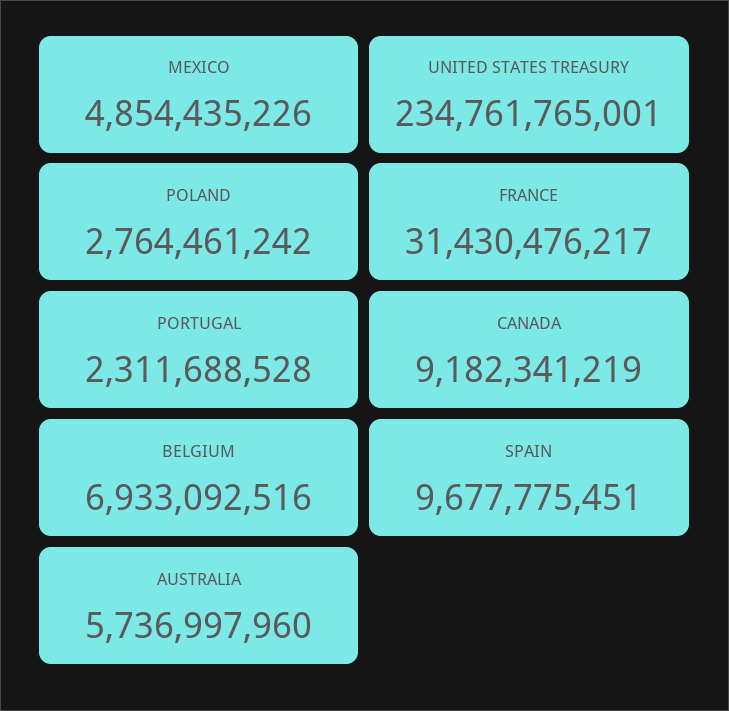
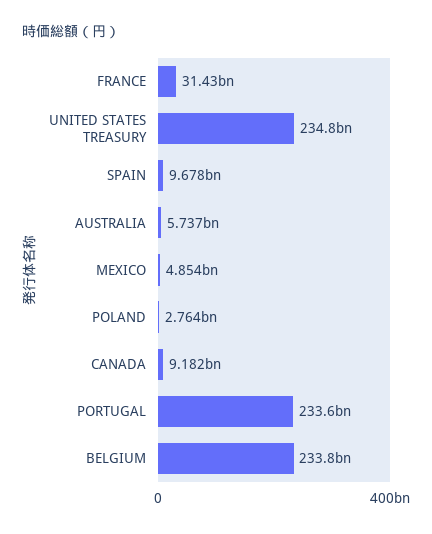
PORTUGAL: 2311688528 -> 233600000000
BELGIUM: 6933092516 -> 233800000000

